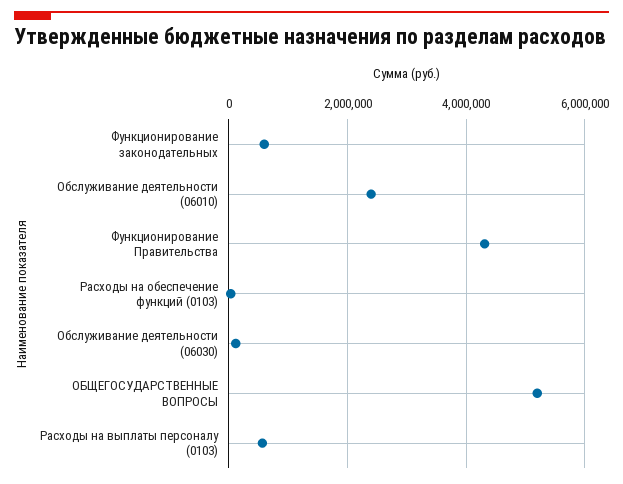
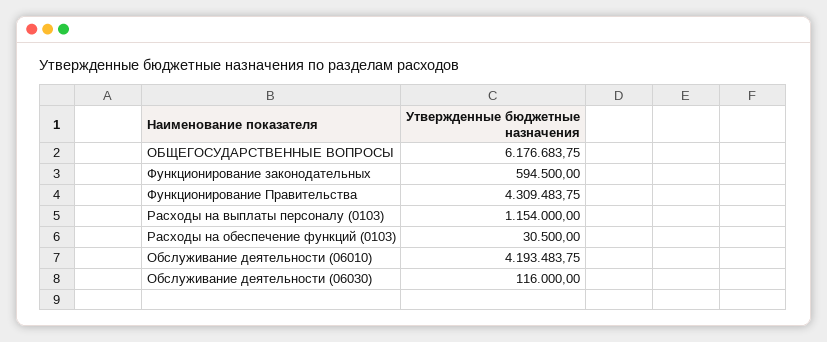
Обслуживание деятельности (06010): 2400000 -> 4193483.75
ОБЩЕГОСУДАРСТВЕННЫЕ ВОПРОСЫ: 5200000 -> 6176683.75
Расходы на выплаты персоналу (0103): 600000 -> 1154000

